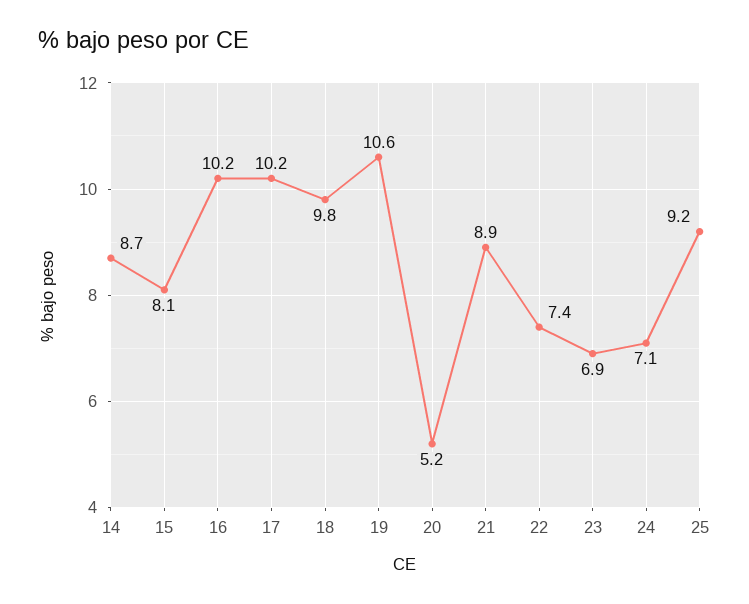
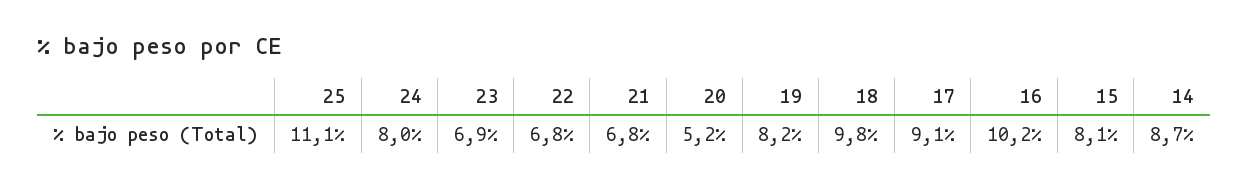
17: 10.2 -> 9.1
19: 10.6 -> 8.2
21: 8.9 -> 6.8
22: 7.4 -> 6.8
24: 7.1 -> 8
25: 9.2 -> 11.1

